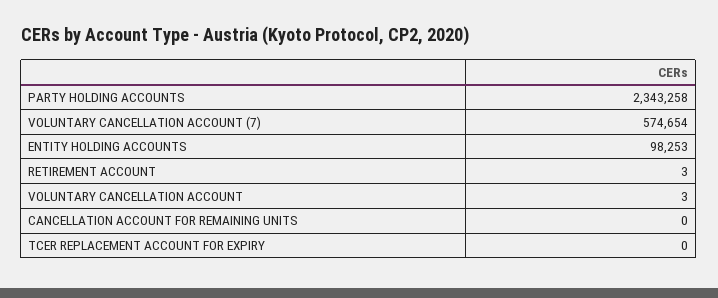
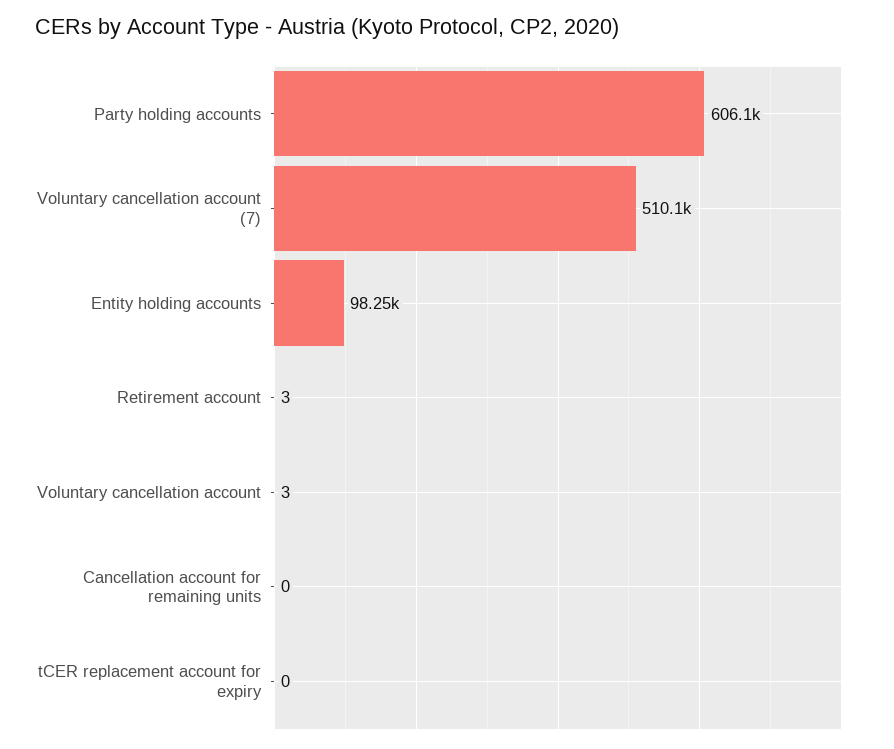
PARTY HOLDING ACCOUNTS: 2343258 -> 606100
VOLUNTARY CANCELLATION ACCOUNT (7): 574654 -> 510100

